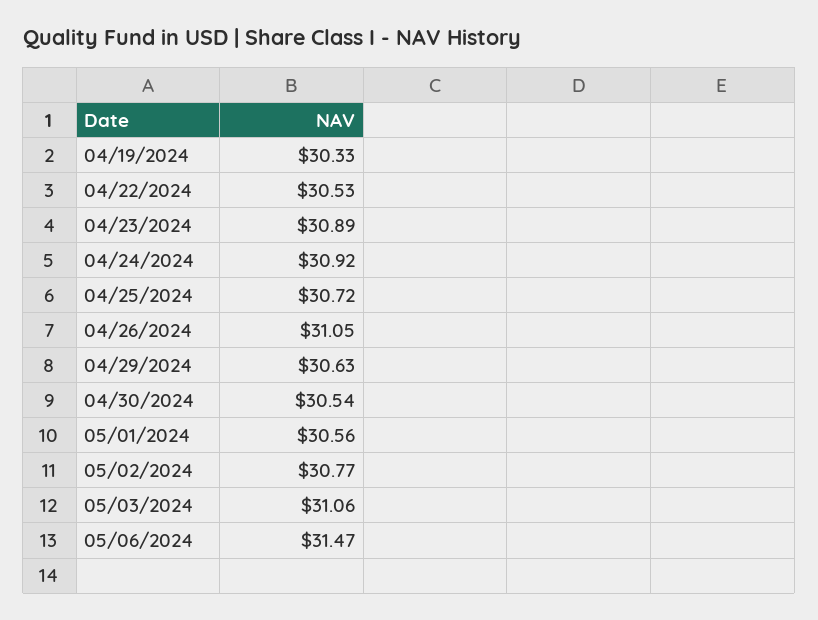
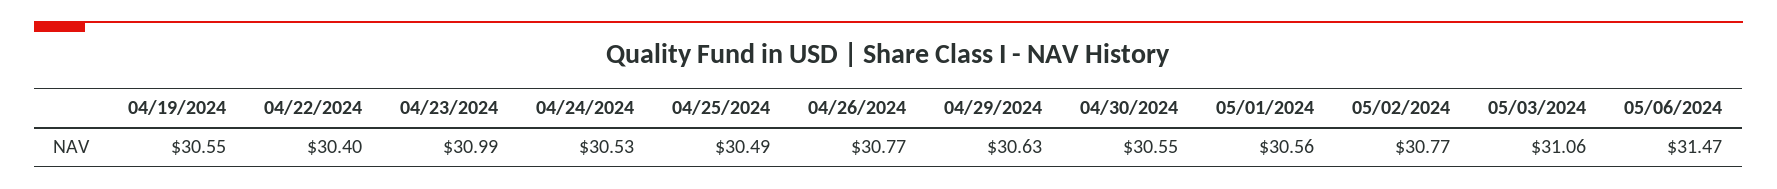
04/19/2024: 30.33 -> 30.55
04/22/2024: 30.53 -> 30.4
04/23/2024: 30.89 -> 30.99
04/24/2024: 30.92 -> 30.53
04/25/2024: 30.72 -> 30.49
04/26/2024: 31.05 -> 30.77
04/30/2024: 30.54 -> 30.55

